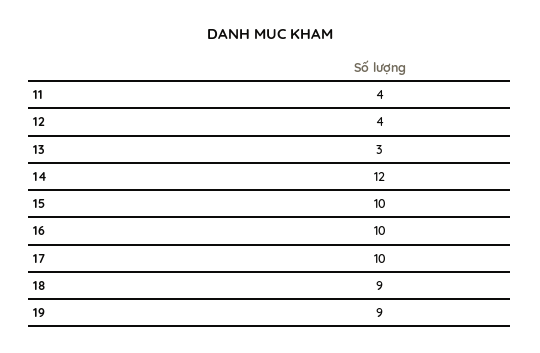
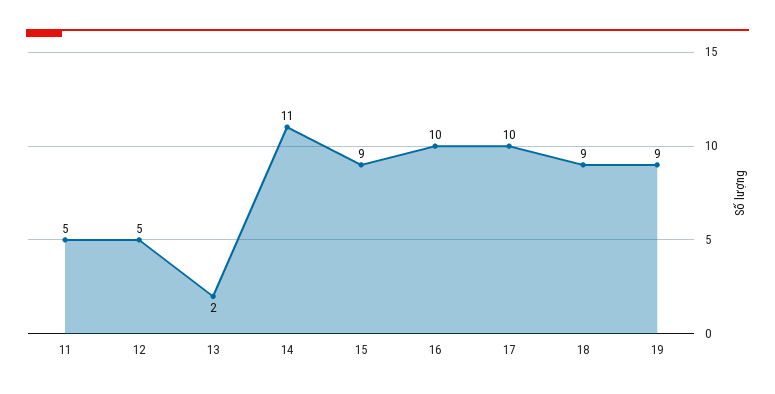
11: 4 -> 5
12: 4 -> 5
13: 3 -> 2
14: 12 -> 11
15: 10 -> 9

